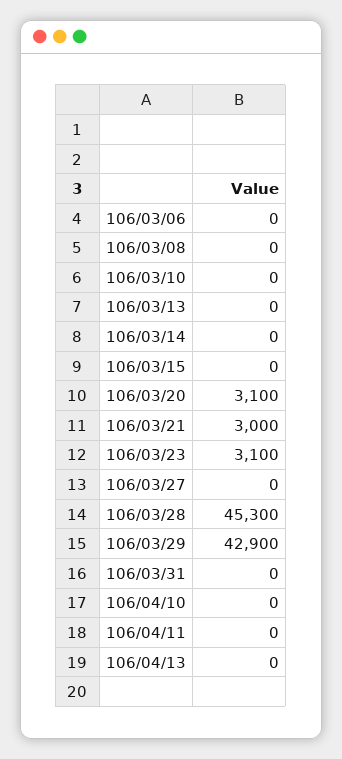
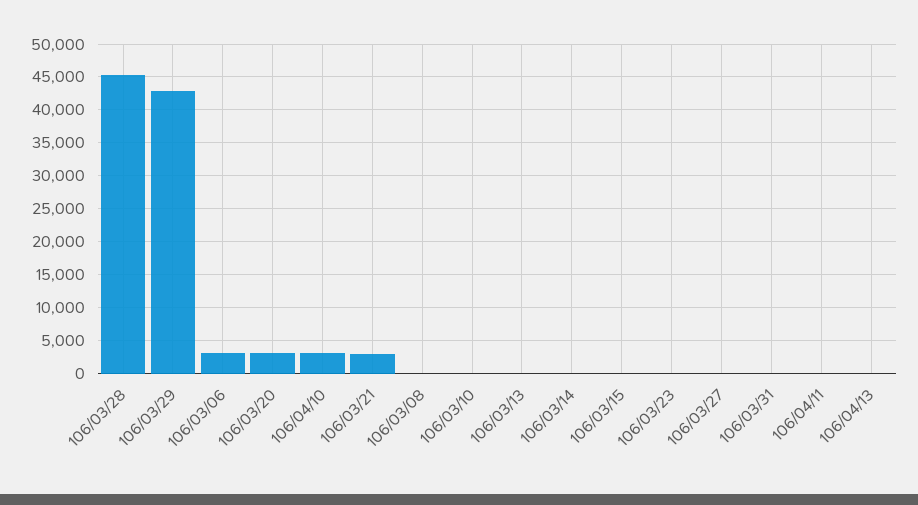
106/03/06: 0 -> 3000
106/03/23: 3100 -> 0
106/04/10: 0 -> 3000

